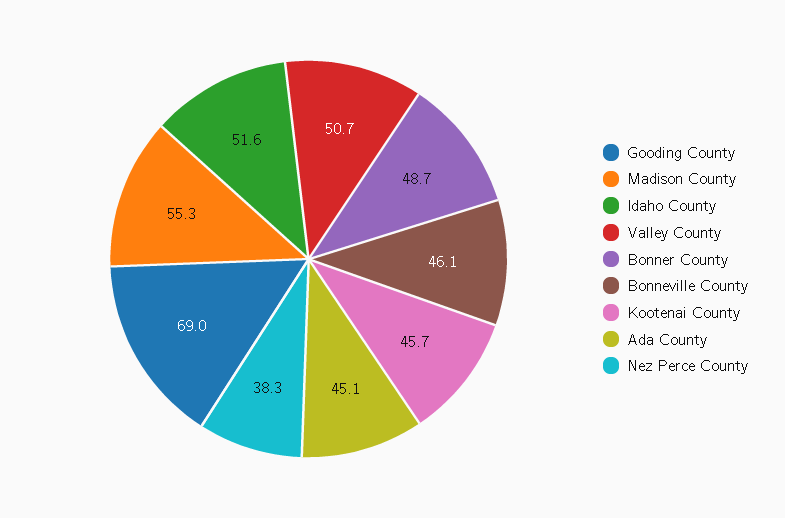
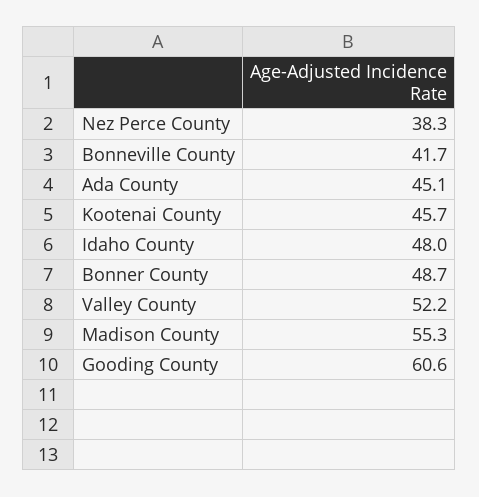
Gooding County: 69 -> 60.6
Idaho County: 51.6 -> 48
Valley County: 50.7 -> 52.2
Bonneville County: 46.1 -> 41.7

